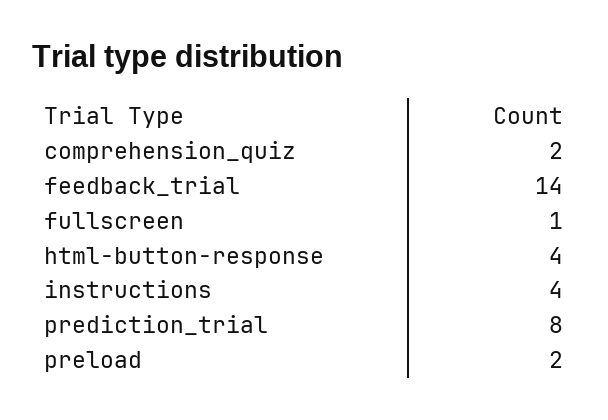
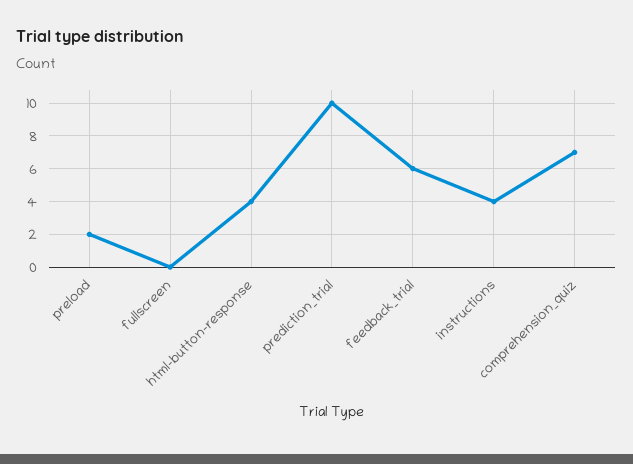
comprehension_quiz: 2 -> 7
feedback_trial: 14 -> 6
fullscreen: 1 -> 0
prediction_trial: 8 -> 10

